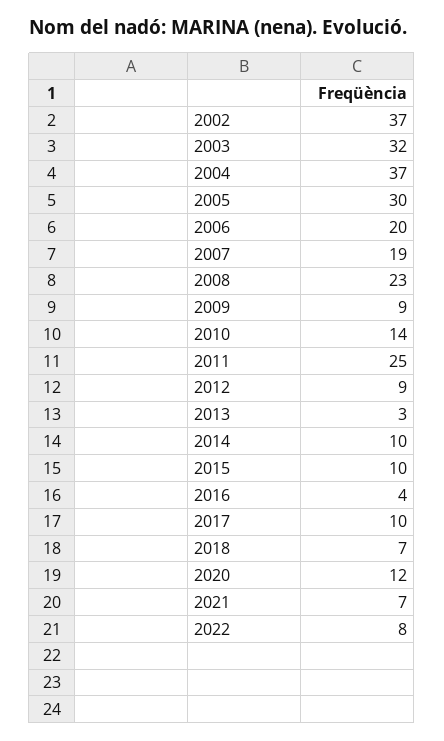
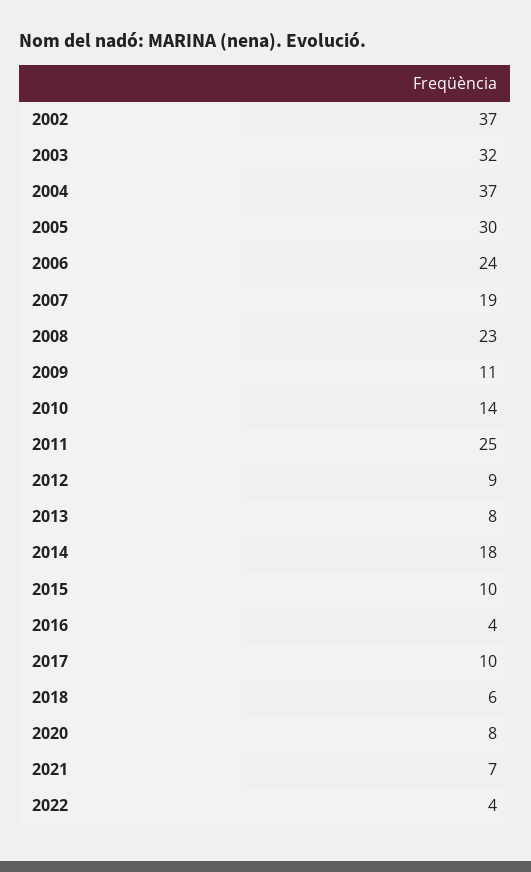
2006: 20 -> 24
2009: 9 -> 11
2013: 3 -> 8
2014: 10 -> 18
2018: 7 -> 6
2020: 12 -> 8
2022: 8 -> 4

